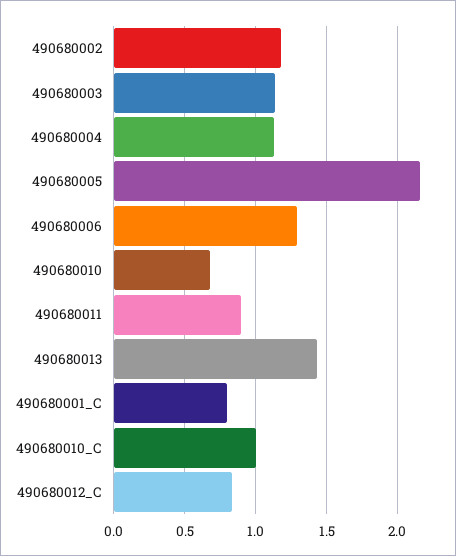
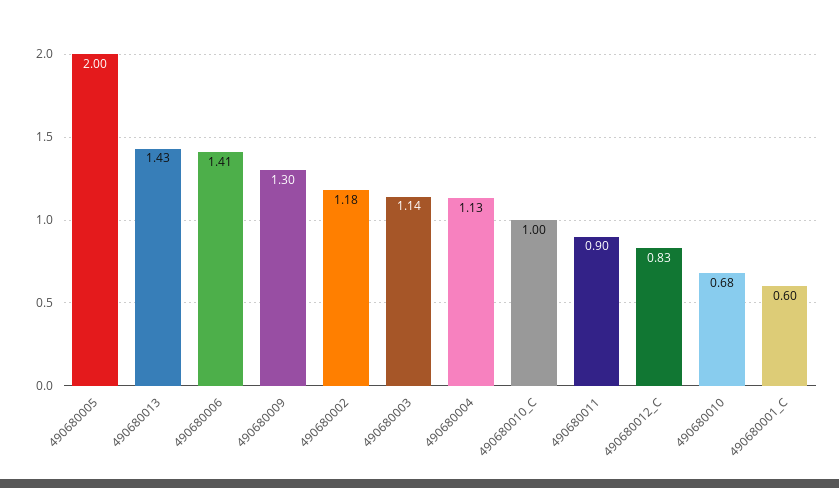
490680005: 2.15 -> 2
490680006: 1.3 -> 1.41
490680001_C: 0.8 -> 0.6
490680009: none -> 1.3

